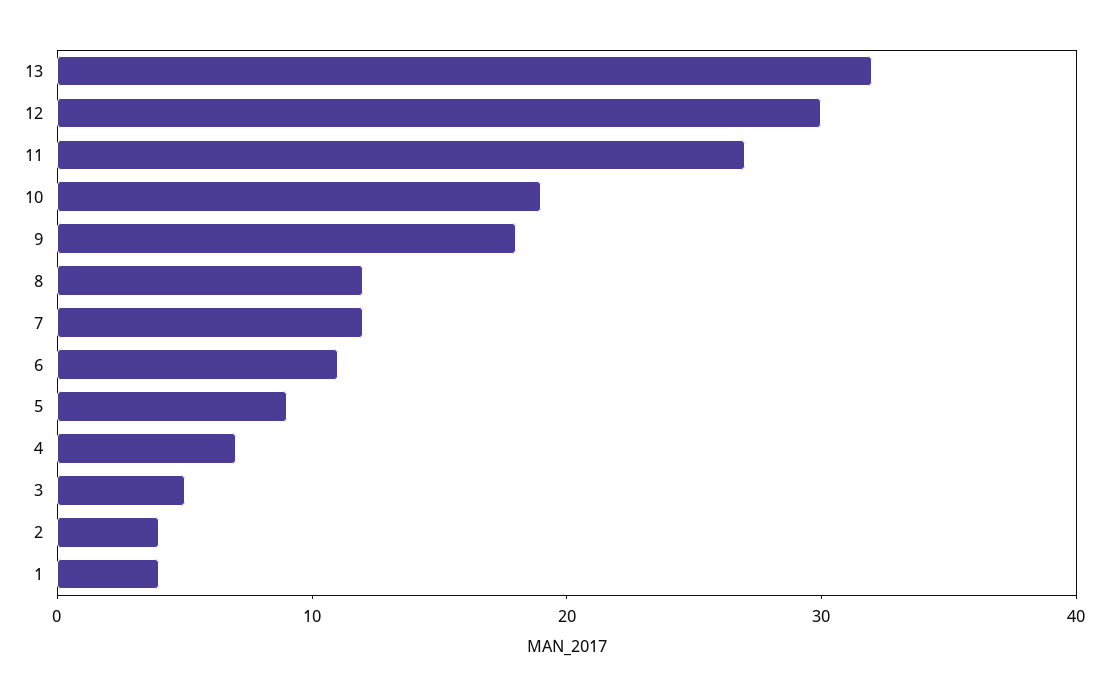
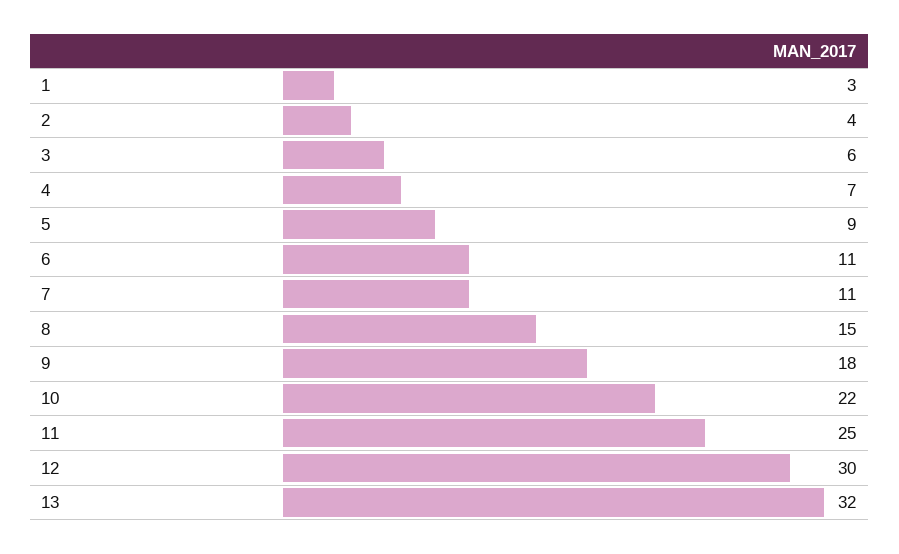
11: 27 -> 25
10: 19 -> 22
8: 12 -> 15
7: 12 -> 11
3: 5 -> 6
1: 4 -> 3

